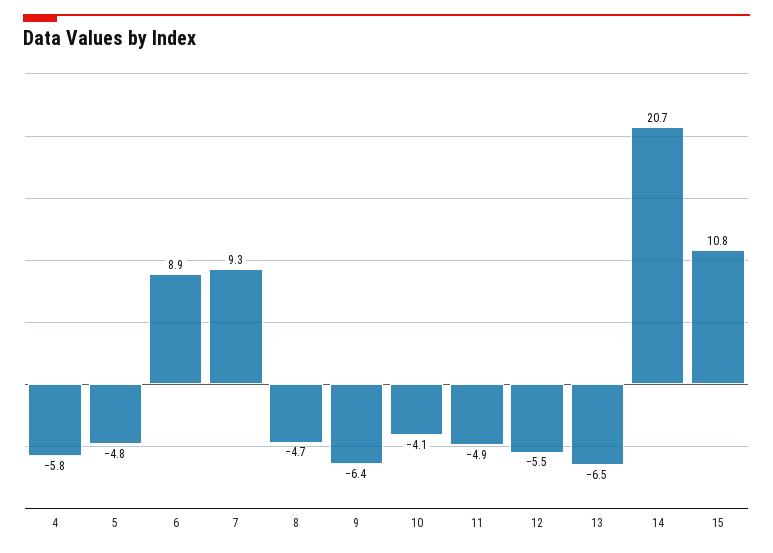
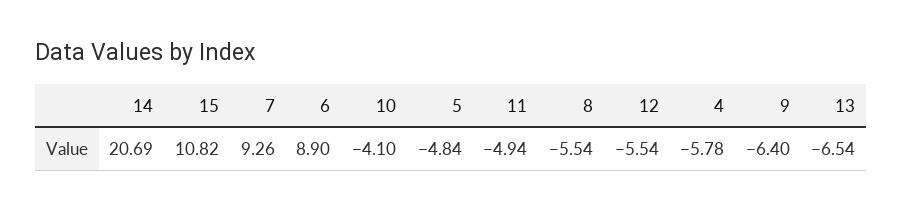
8: -4.7 -> -5.54

